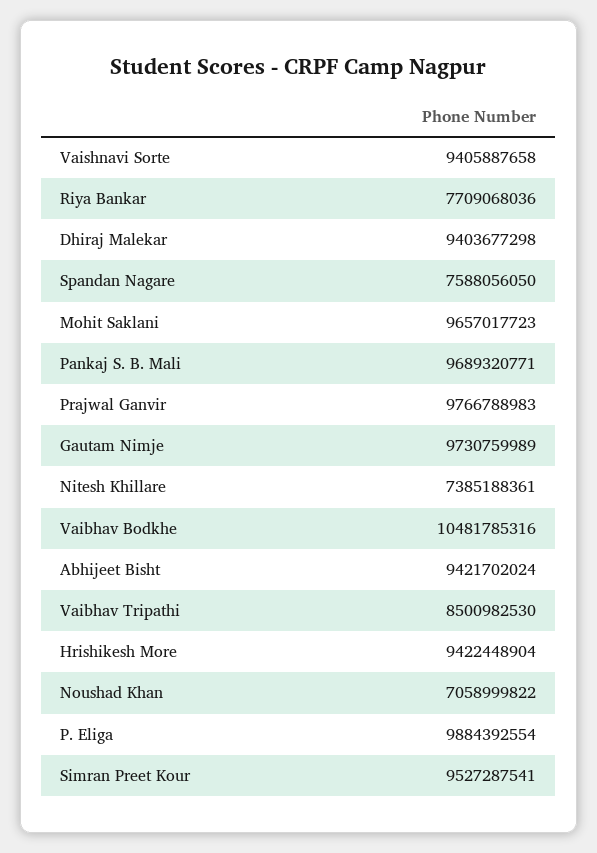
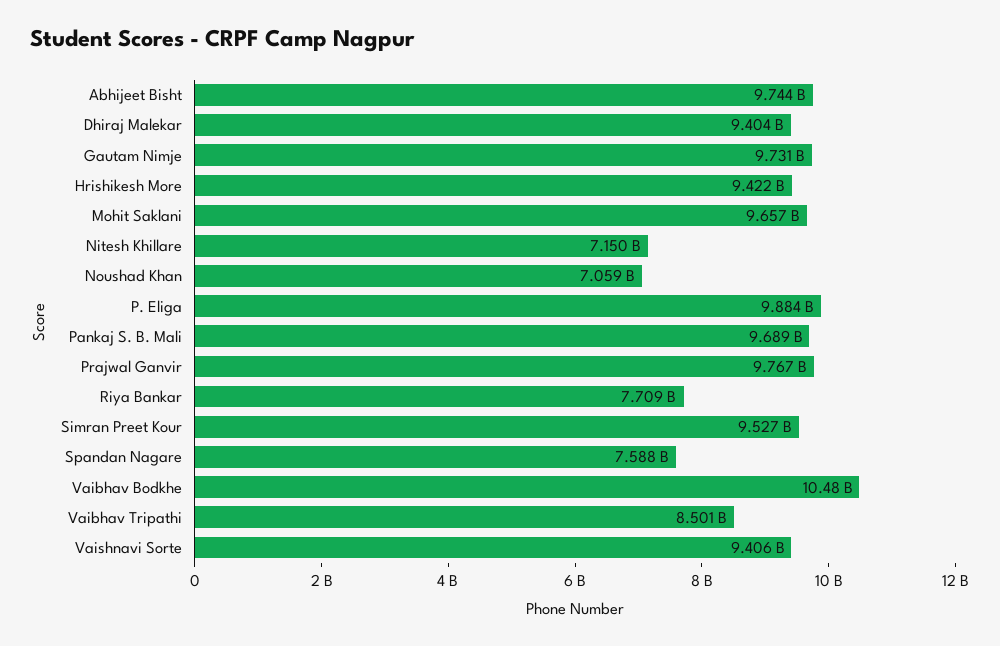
Nitesh Khillare: 7385188361 -> 7150000000
Abhijeet Bisht: 9421702024 -> 9744000000

